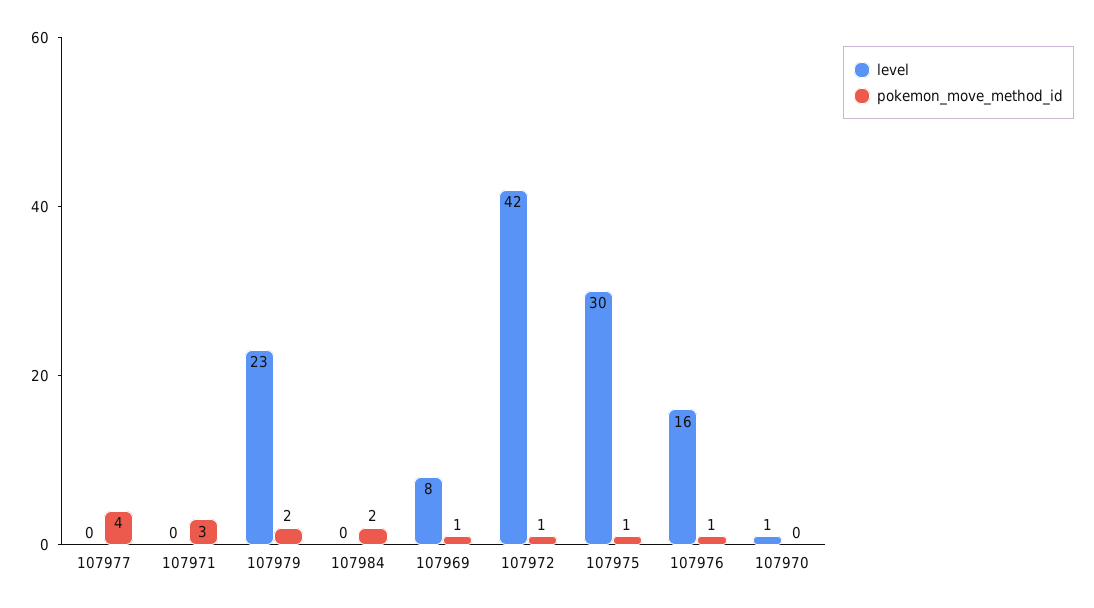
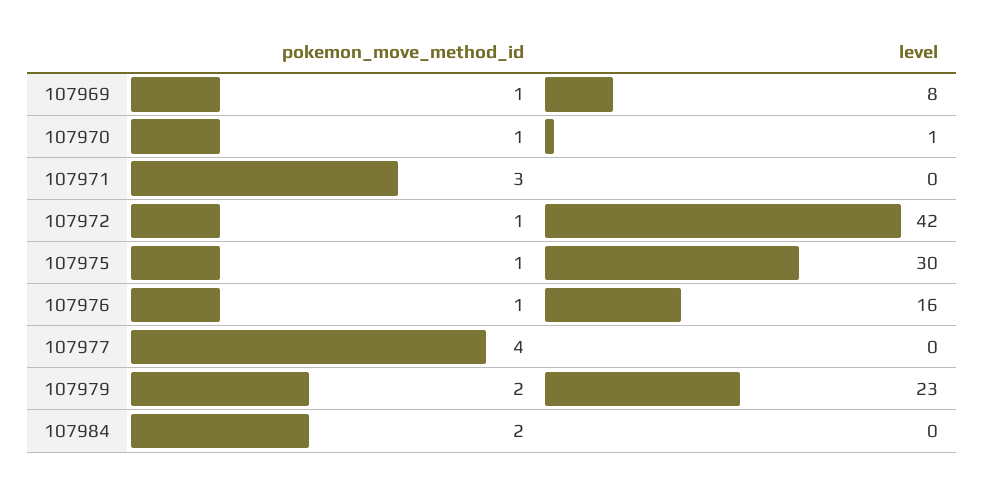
pokemon_move_method_id, 107970: 0 -> 1

